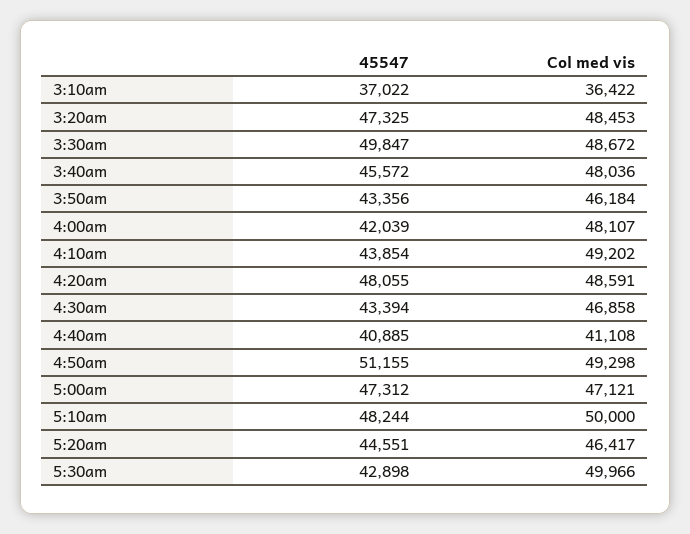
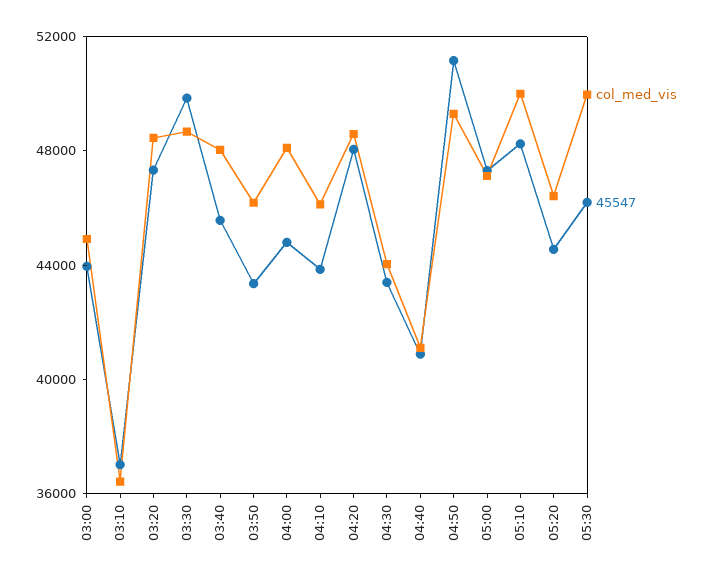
45547, 4:00am: 42039 -> 45000
Col med vis, 4:10am: 49202 -> 46000
Col med vis, 4:30am: 46858 -> 44000
45547, 5:30am: 42898 -> 46000
Col med vis, 03:00: none -> 45000
45547, 03:00: none -> 44000

